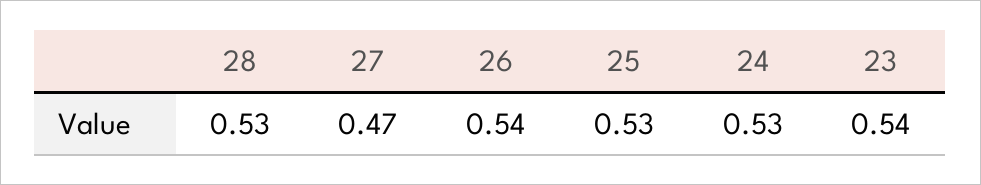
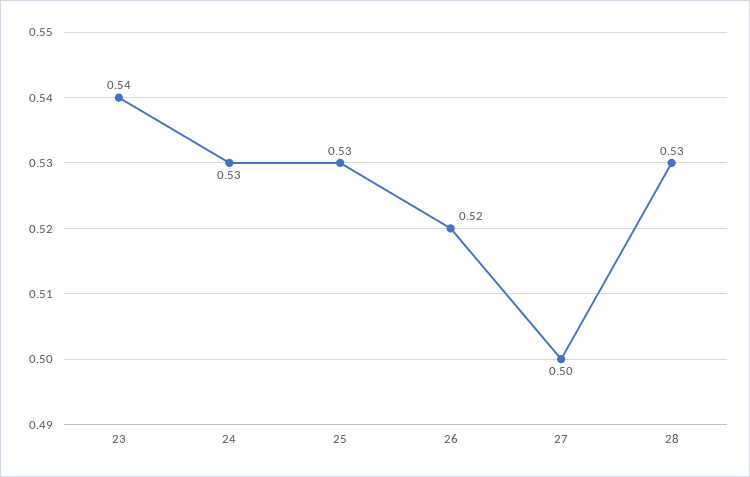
27: 0.47 -> 0.5
26: 0.54 -> 0.52

